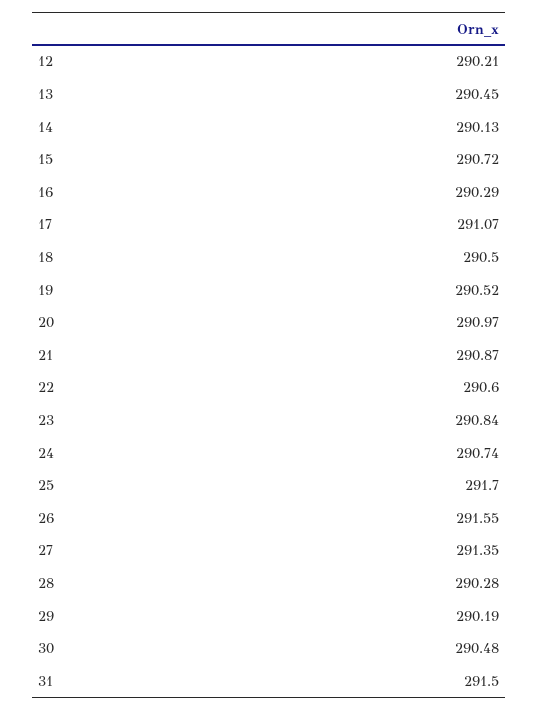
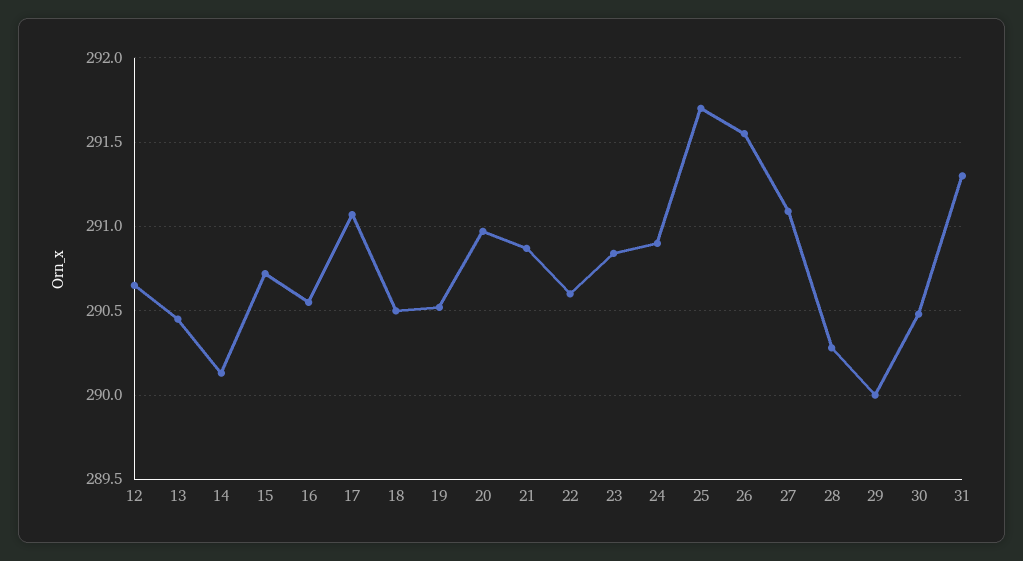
12: 290.21 -> 290.65
16: 290.29 -> 290.55
24: 290.74 -> 290.9
27: 291.35 -> 291.1
29: 290.19 -> 290
31: 291.5 -> 291.3

